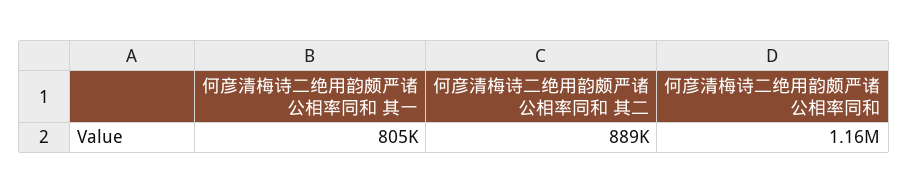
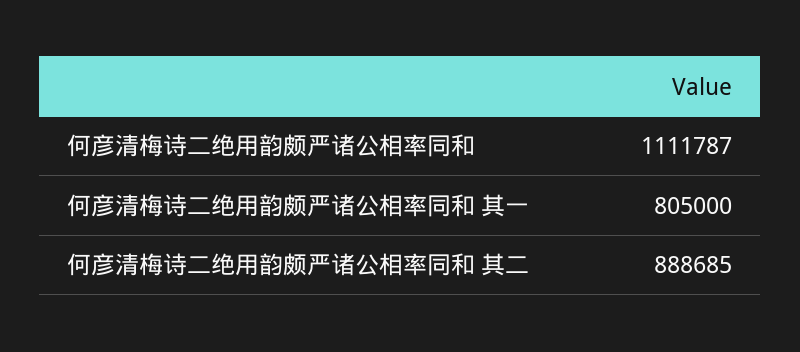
何彦清梅诗二绝用韵颇严诸公相率同和: 1160000 -> 1111787

